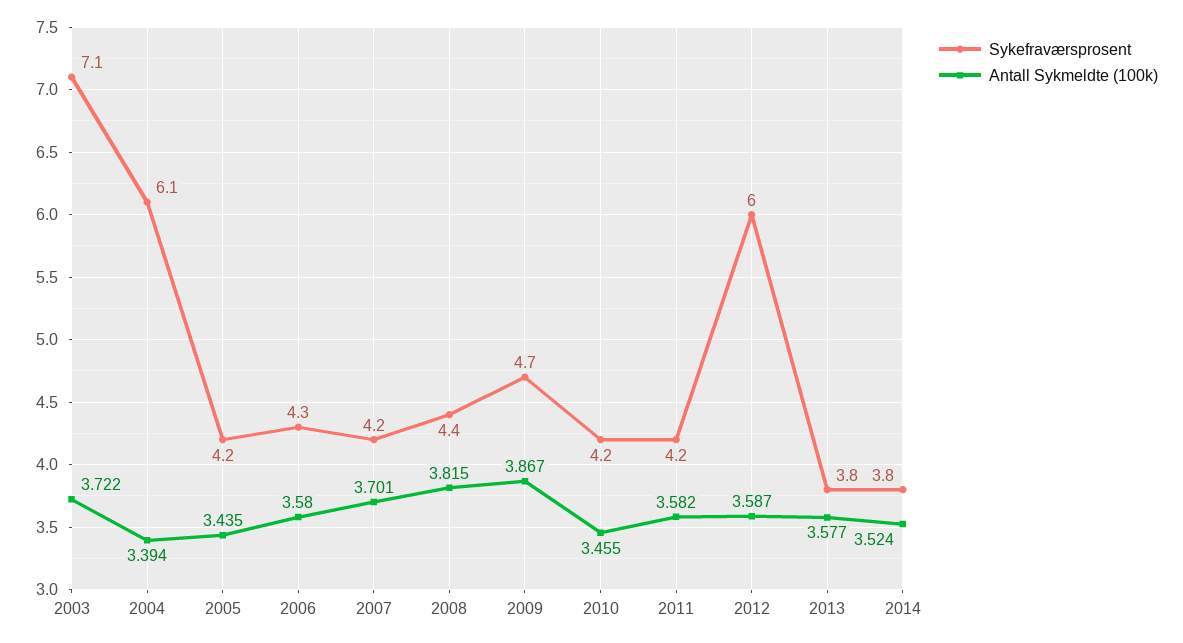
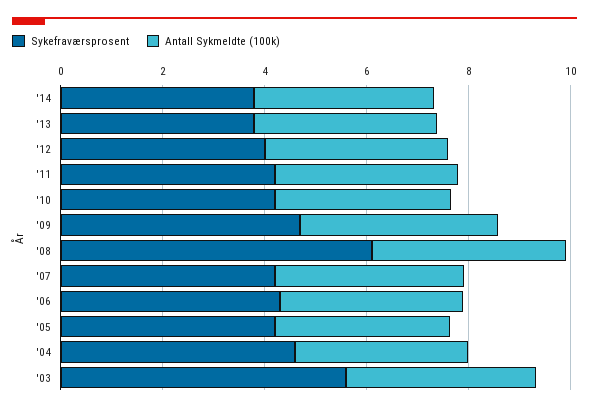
Sykefraværsprosent, 2003: 7.1 -> 5.5
Sykefraværsprosent, 2004: 6.1 -> 4.5
Sykefraværsprosent, 2008: 4.4 -> 6
Sykefraværsprosent, 2012: 6 -> 4

